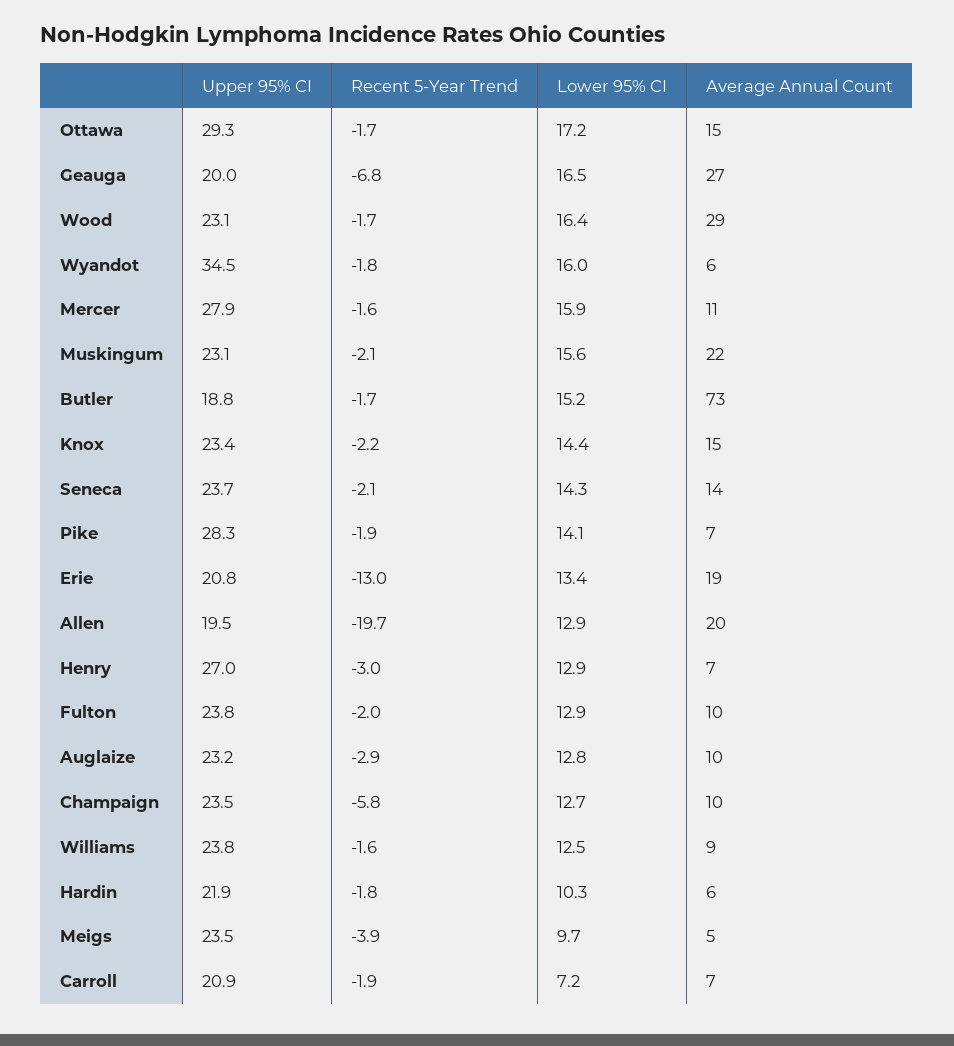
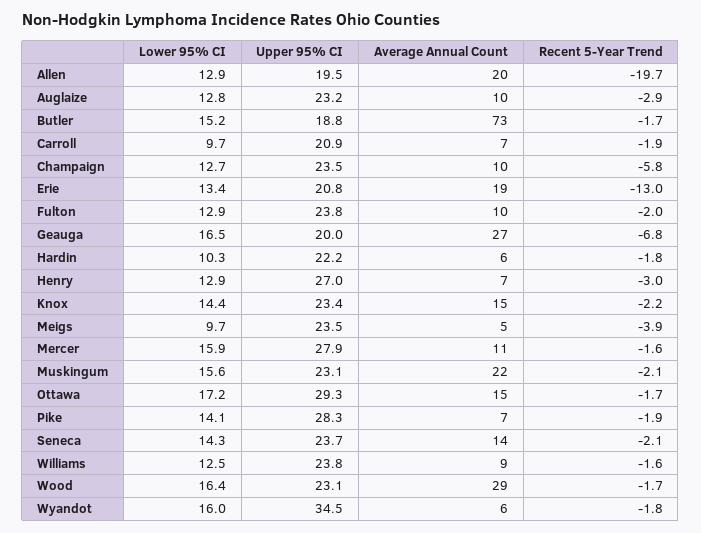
Upper 95% CI, Hardin: 21.9 -> 22.2
Lower 95% CI, Carroll: 7.2 -> 9.7

